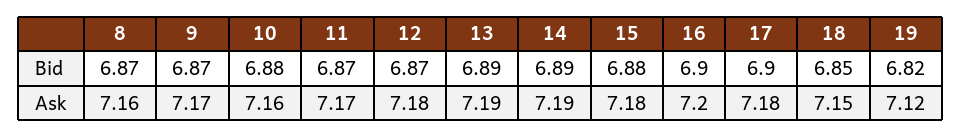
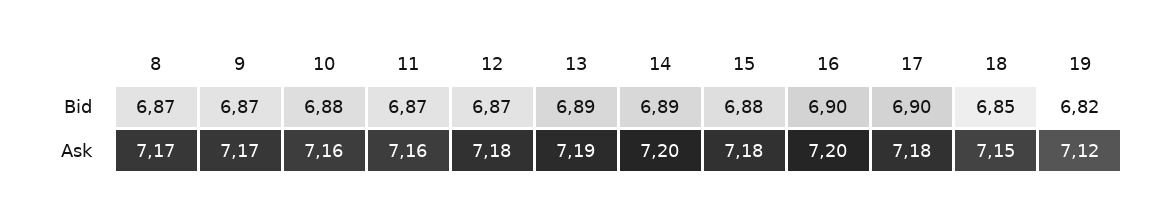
8, Ask: 7.16 -> 7.17
11, Ask: 7.17 -> 7.16
14, Ask: 7.19 -> 7.2

